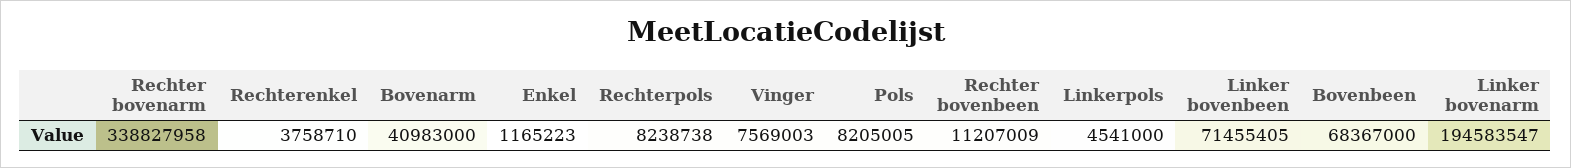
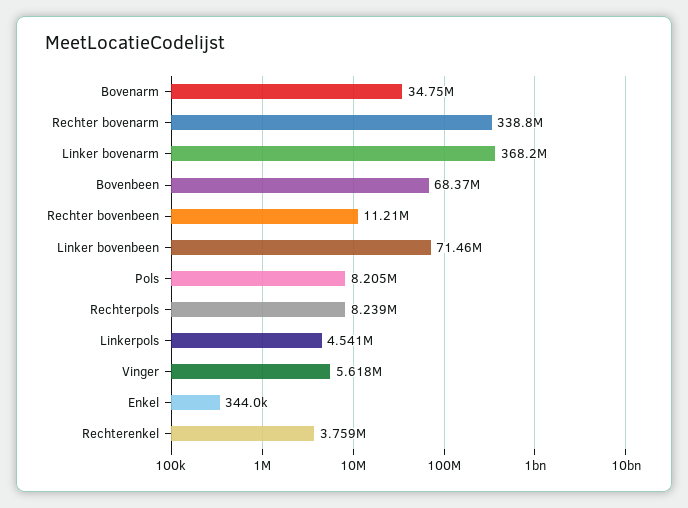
Bovenarm: 40983000 -> 34750000
Enkel: 1165223 -> 344000
Vinger: 7569003 -> 5618000
Linker bovenarm: 194583547 -> 368200000

